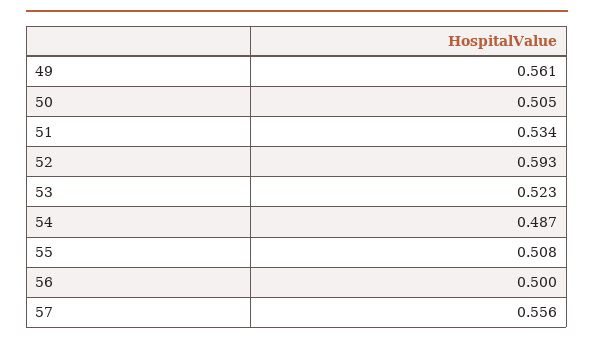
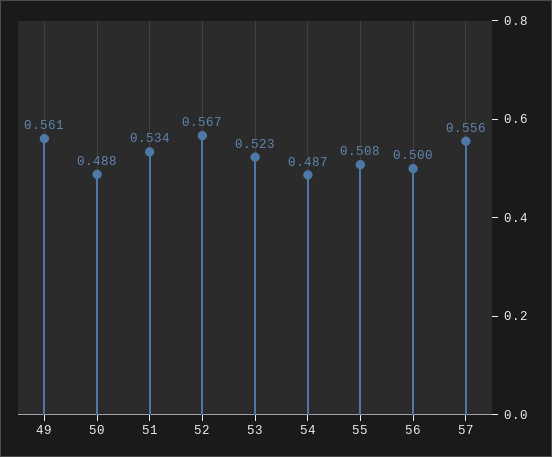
50: 0.505 -> 0.488
52: 0.593 -> 0.567

